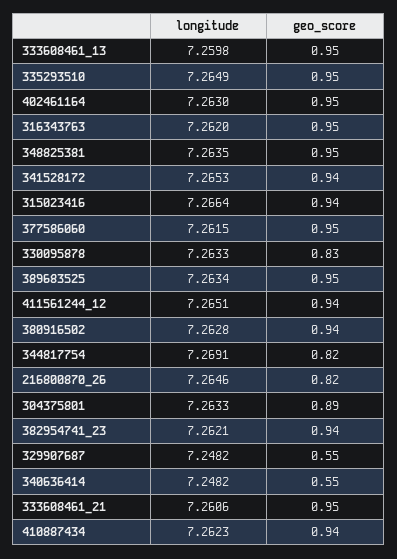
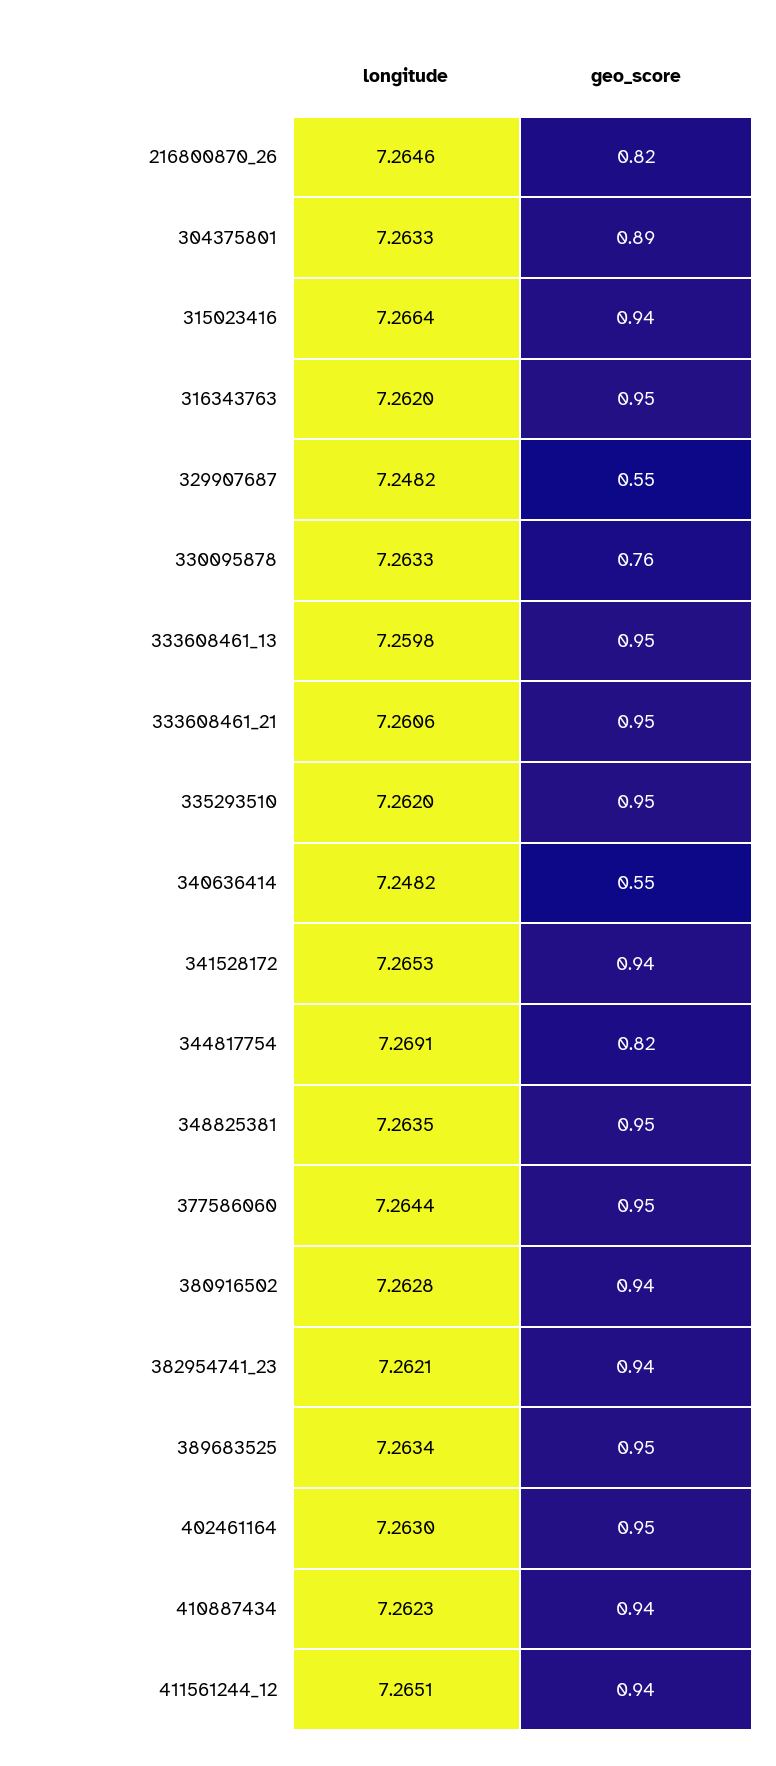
longitude, 335293510: 7.2649 -> 7.262
longitude, 377586060: 7.2615 -> 7.2644
geo_score, 330095878: 0.83 -> 0.76

